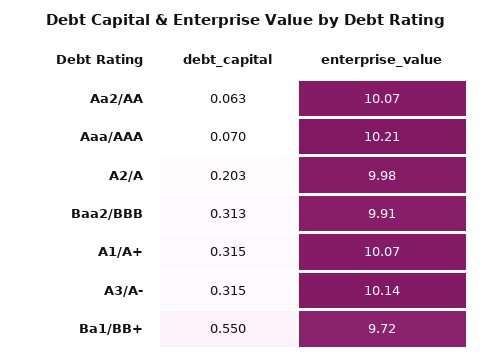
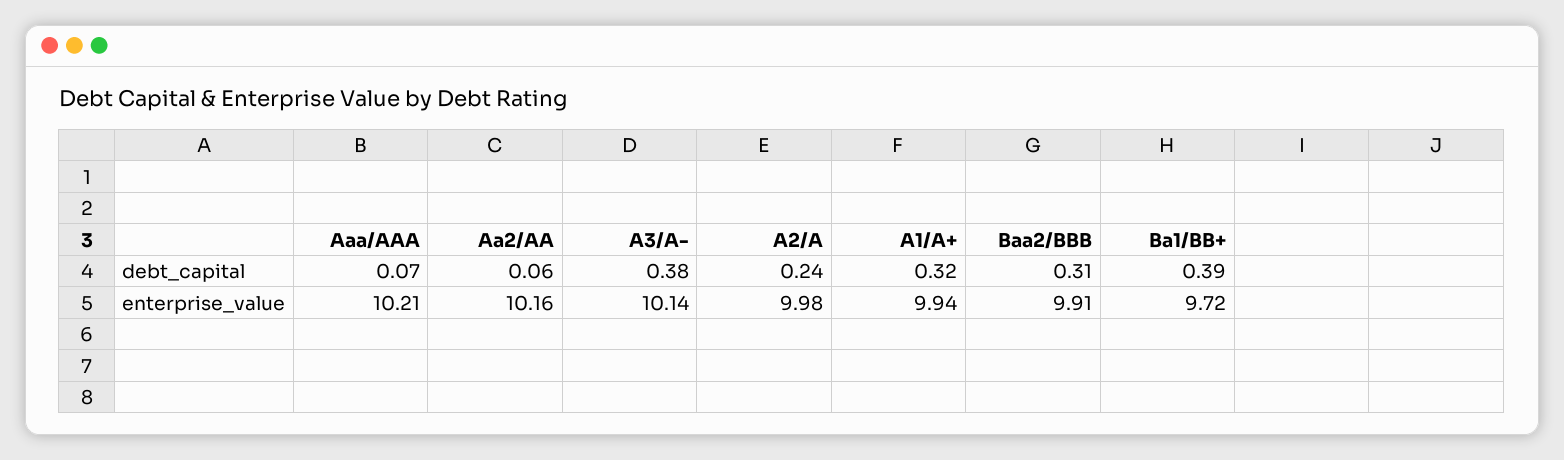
enterprise_value, Aa2/AA: 10.07 -> 10.16
debt_capital, A2/A: 0.203 -> 0.24
enterprise_value, A1/A+: 10.07 -> 9.94
debt_capital, A3/A-: 0.315 -> 0.38
debt_capital, Ba1/BB+: 0.55 -> 0.39

